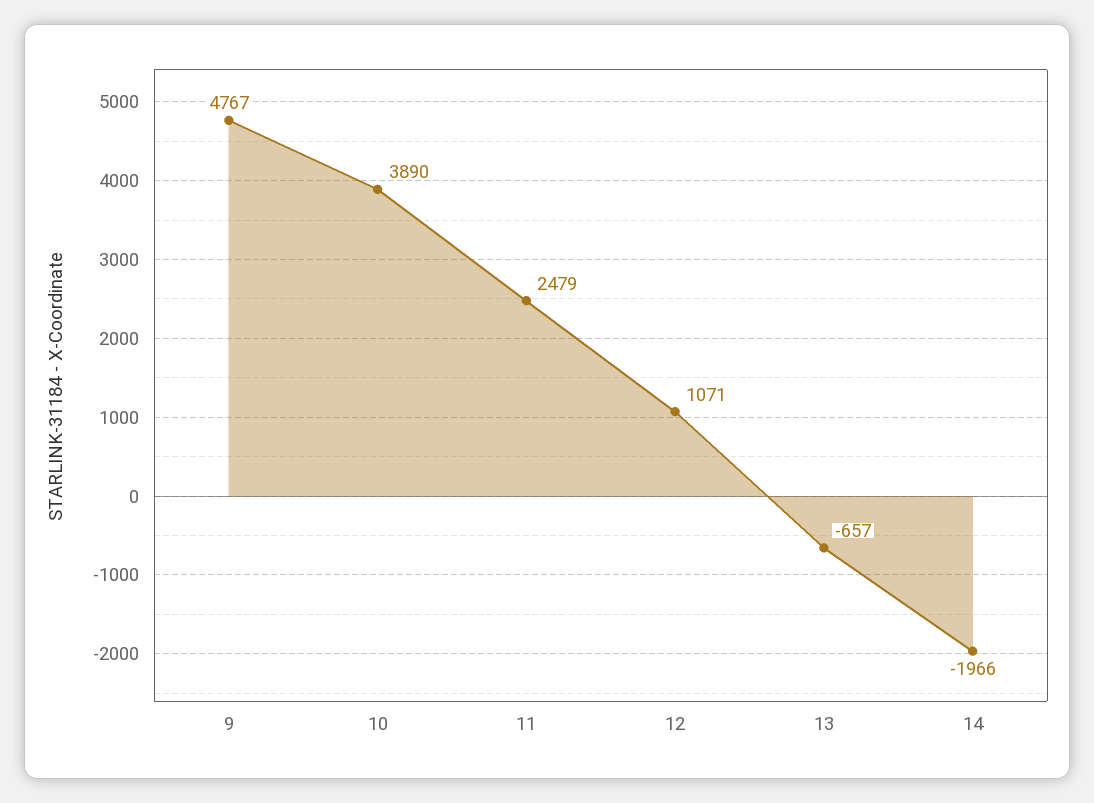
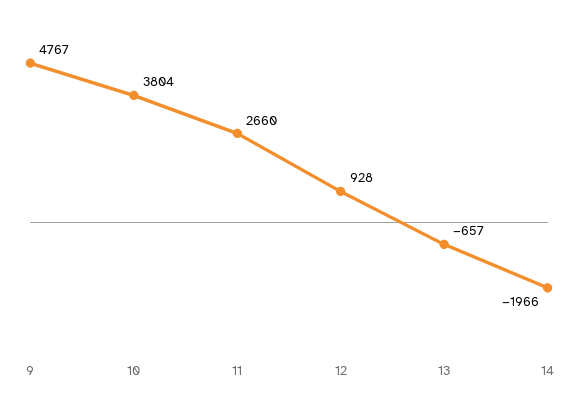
10: 3890 -> 3804
11: 2479 -> 2660
12: 1071 -> 928

